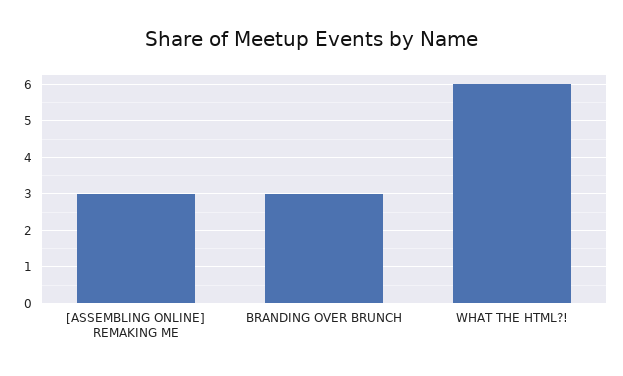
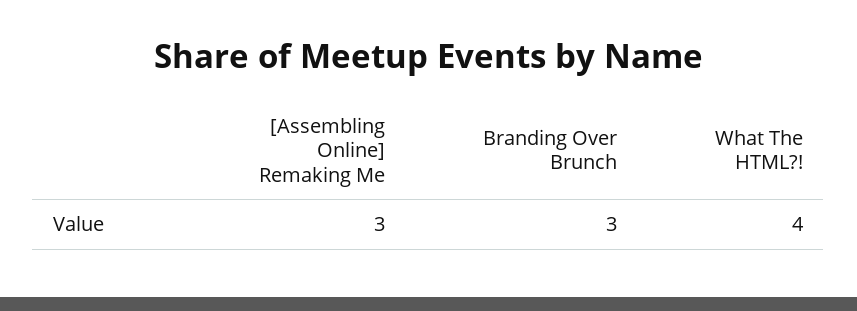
WHAT THE HTML?!: 6 -> 4

